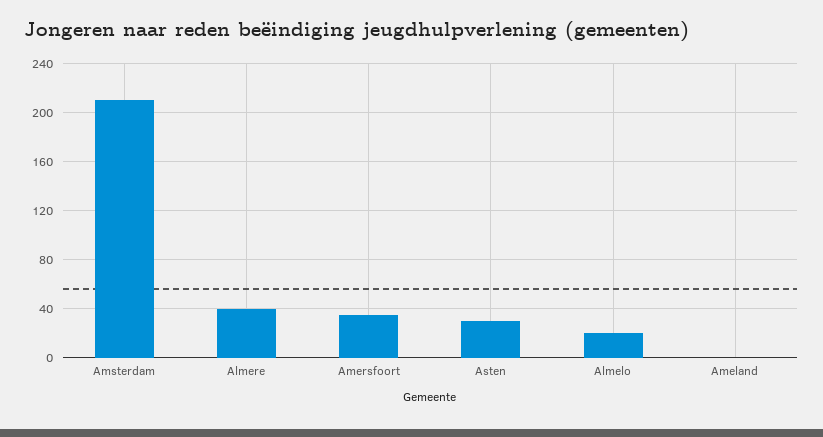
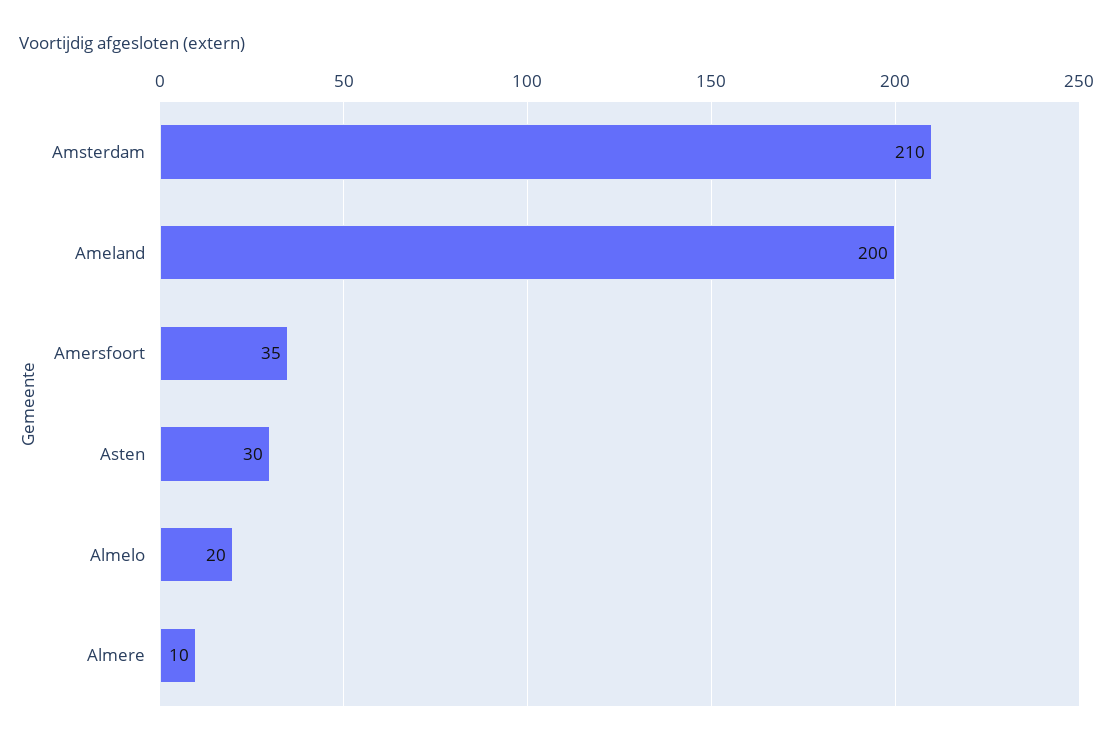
Almere: 40 -> 10
Ameland: 0 -> 200

